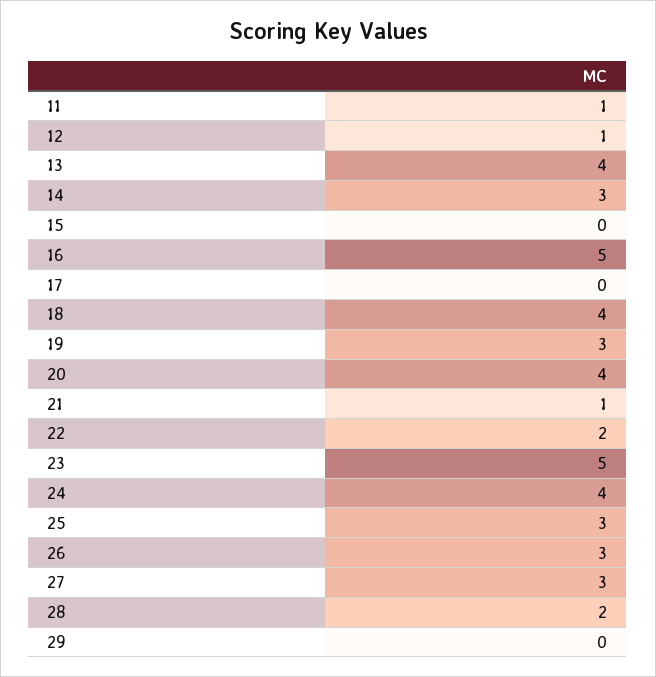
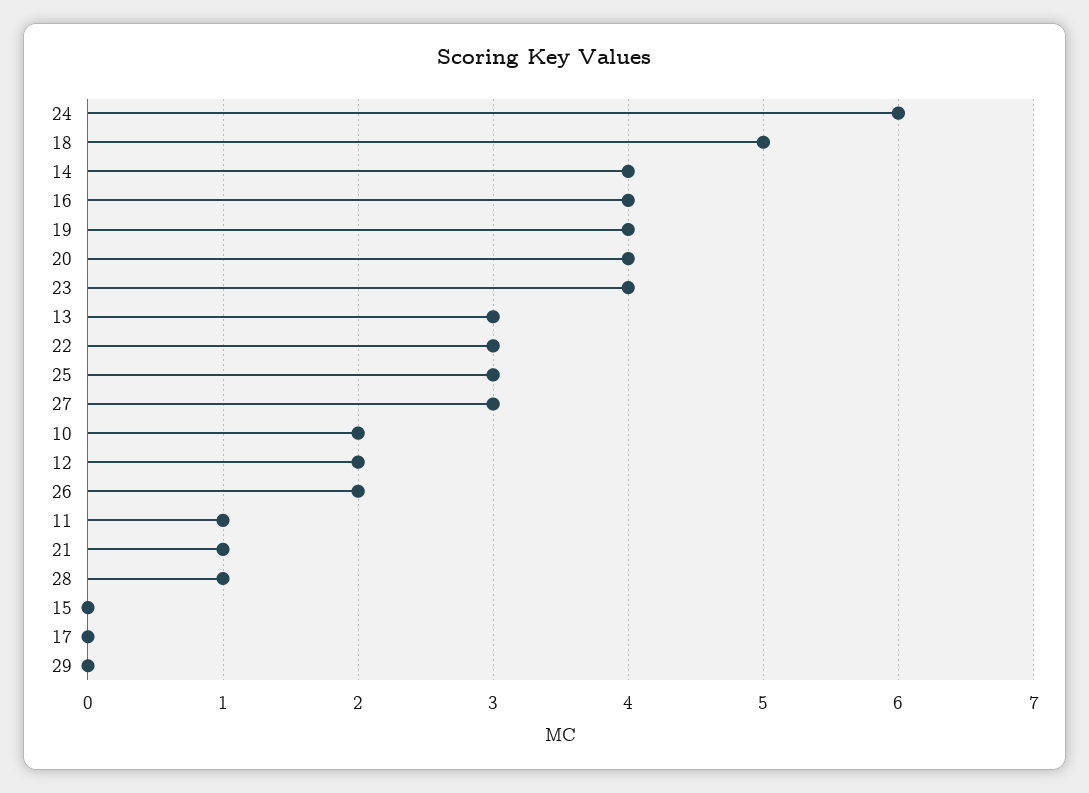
12: 1 -> 2
13: 4 -> 3
14: 3 -> 4
16: 5 -> 4
18: 4 -> 5
19: 3 -> 4
22: 2 -> 3
23: 5 -> 4
24: 4 -> 6
26: 3 -> 2
28: 2 -> 1
10: none -> 2

